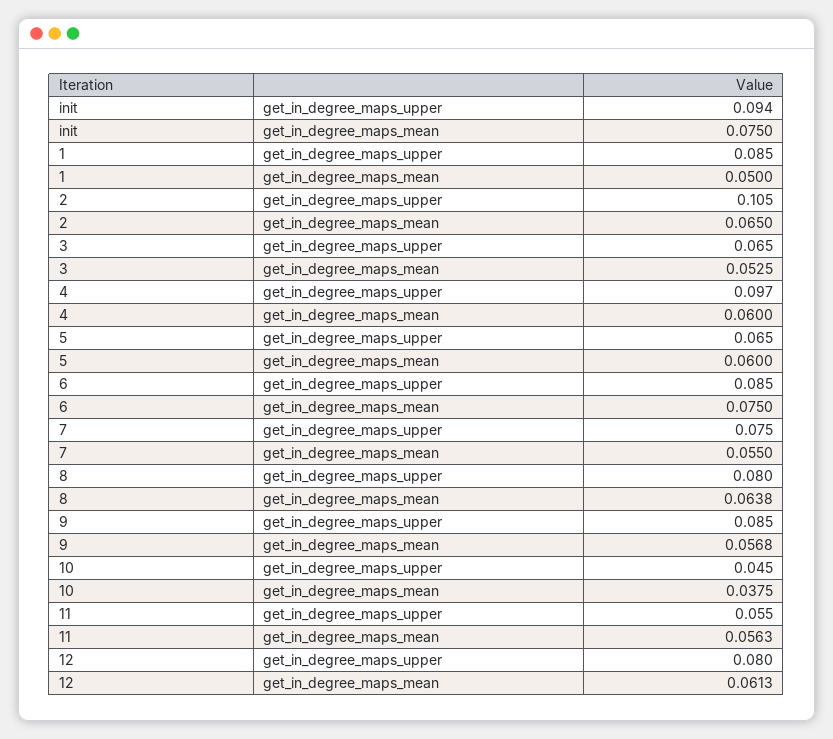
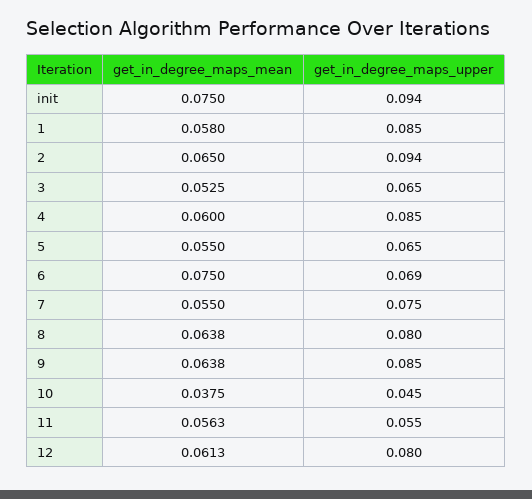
1, get_in_degree_maps_mean: 0.05 -> 0.058
2, get_in_degree_maps_upper: 0.105 -> 0.094
4, get_in_degree_maps_upper: 0.097 -> 0.085
5, get_in_degree_maps_mean: 0.06 -> 0.055
6, get_in_degree_maps_upper: 0.085 -> 0.069
9, get_in_degree_maps_mean: 0.0568 -> 0.0638

